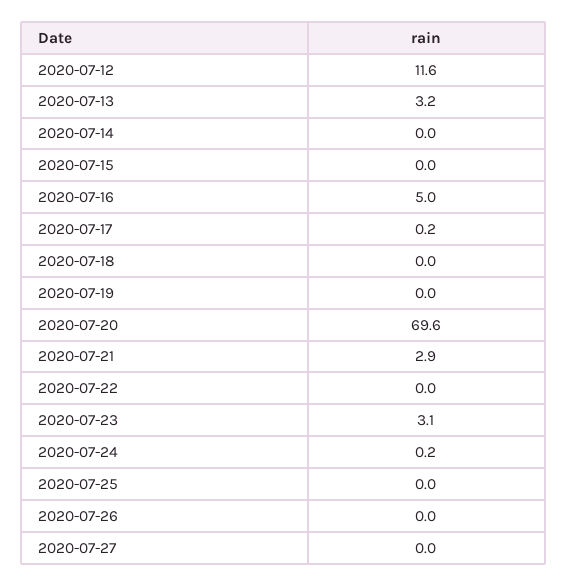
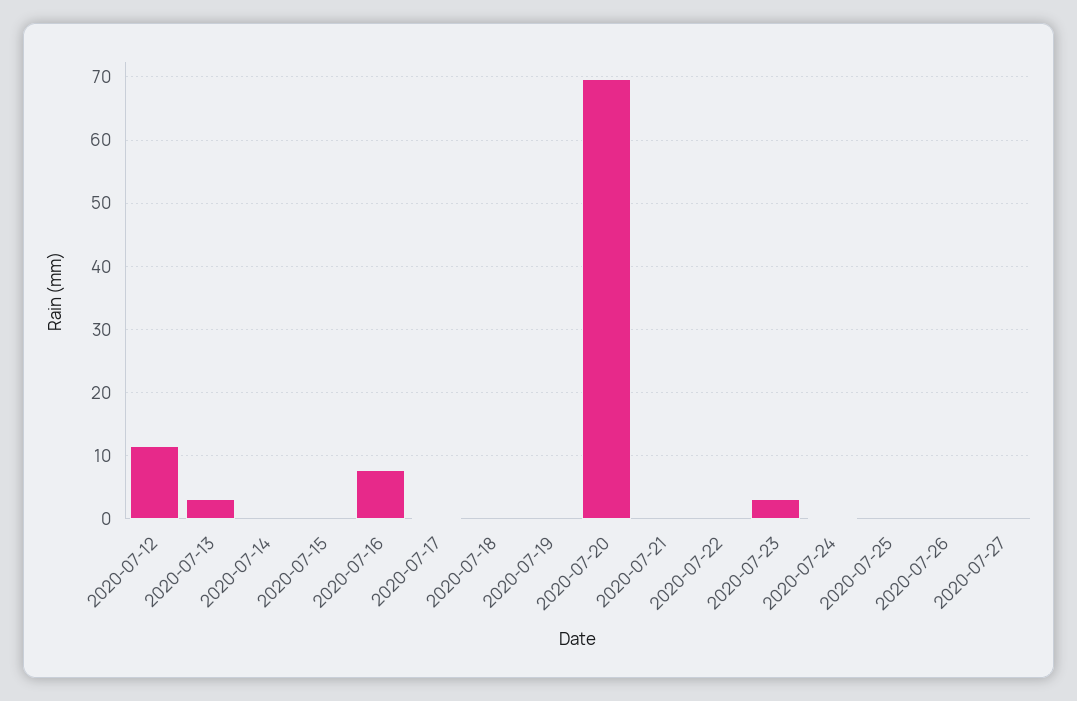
2020-07-16: 5 -> 8
2020-07-21: 2.9 -> 0

